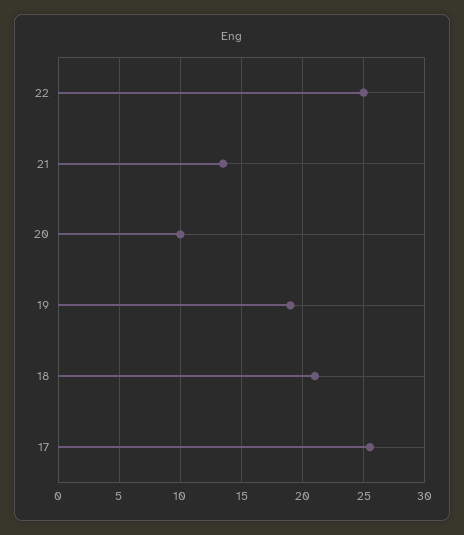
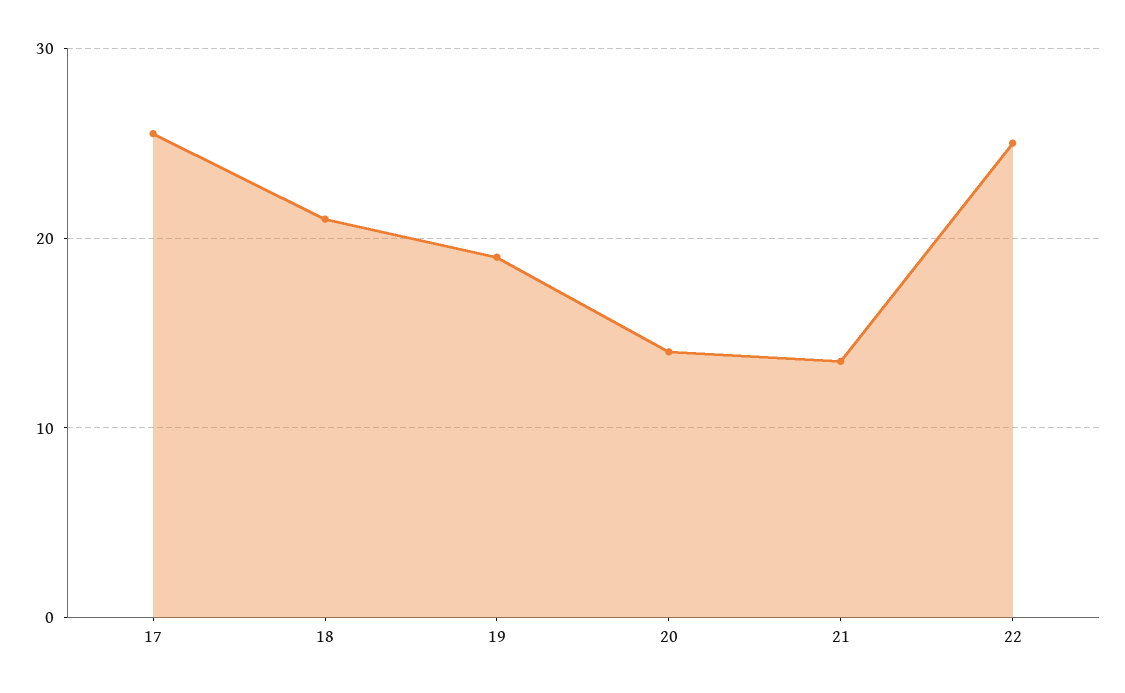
20: 10 -> 14

